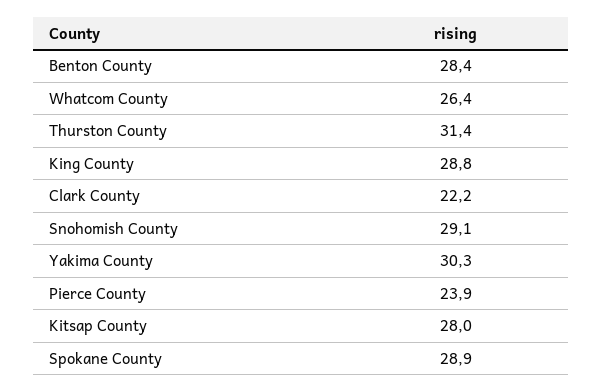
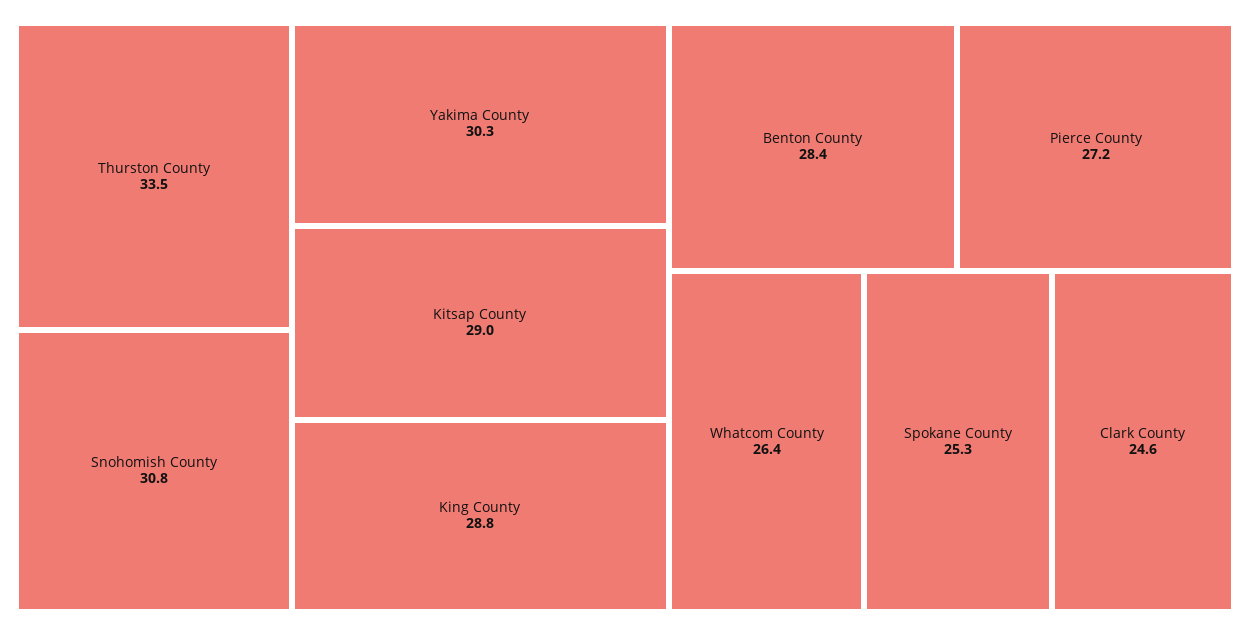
Thurston County: 31.4 -> 33.5
Clark County: 22.2 -> 24.6
Snohomish County: 29.1 -> 30.8
Pierce County: 23.9 -> 27.2
Kitsap County: 28 -> 29
Spokane County: 28.9 -> 25.3

